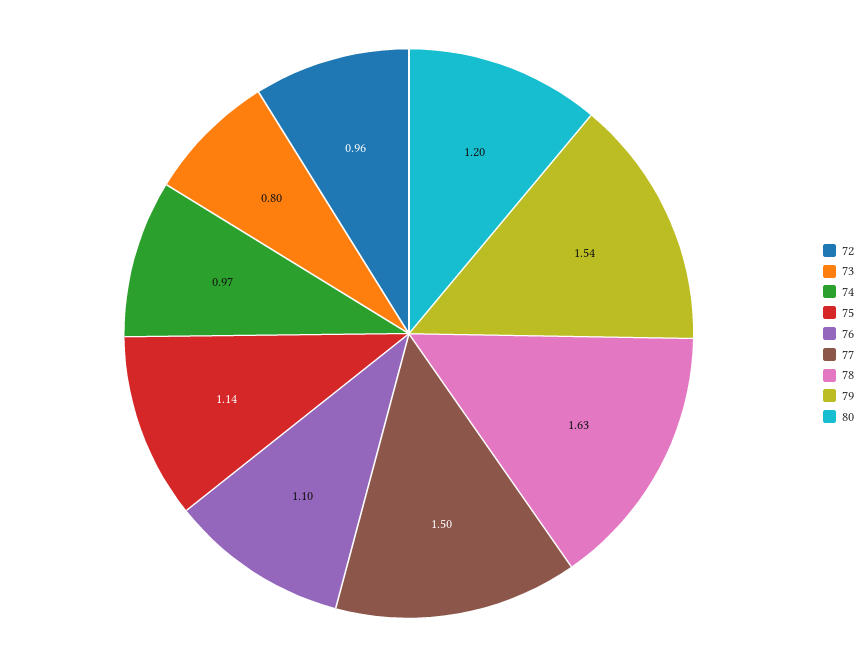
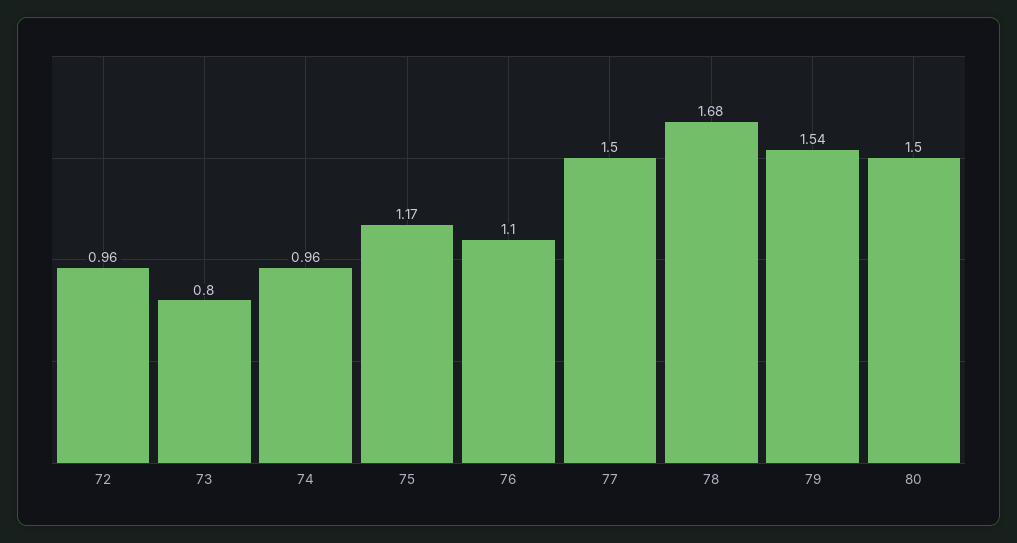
74: 0.97 -> 0.96
75: 1.14 -> 1.17
78: 1.63 -> 1.68
80: 1.2 -> 1.5

